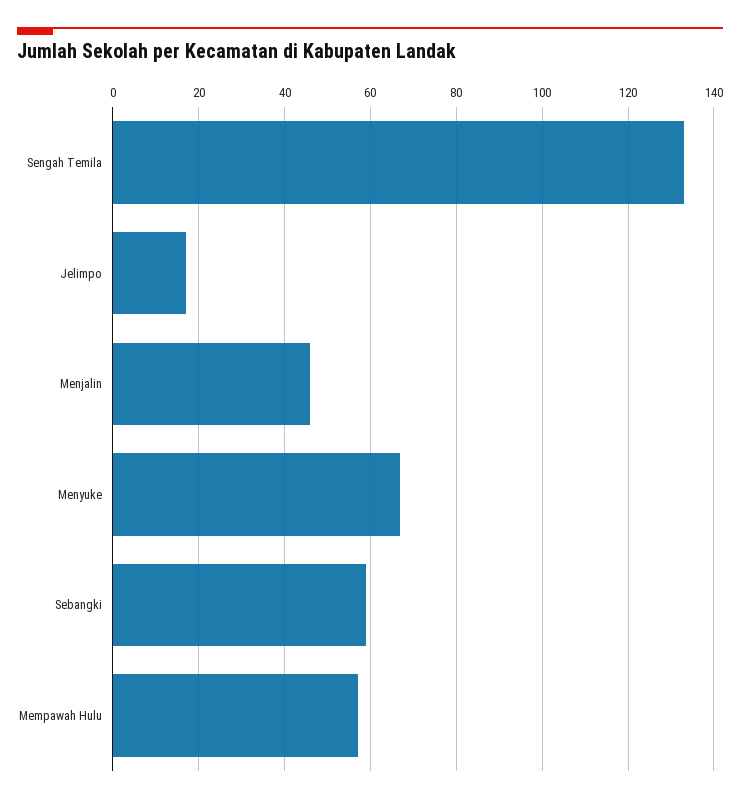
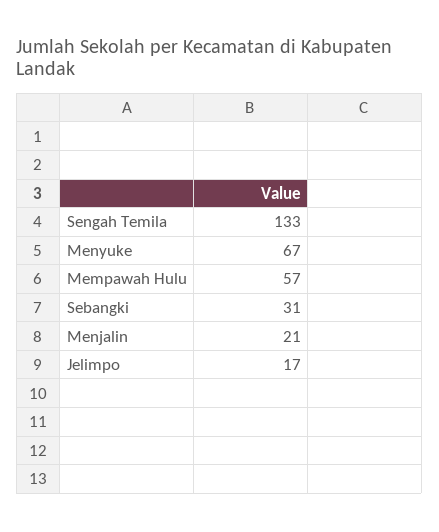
Menjalin: 45 -> 21
Sebangki: 60 -> 31

